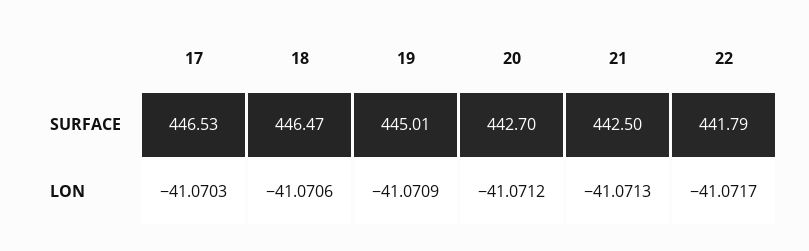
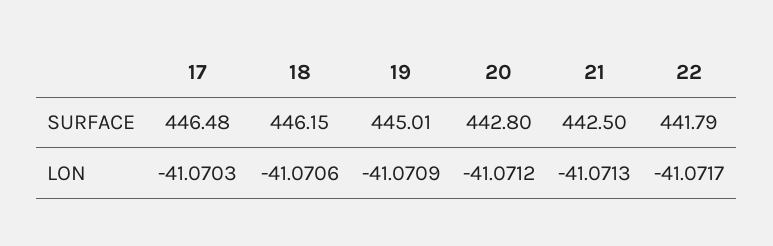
17, SURFACE: 446.53 -> 446.48
18, SURFACE: 446.47 -> 446.15
20, SURFACE: 442.7 -> 442.8

